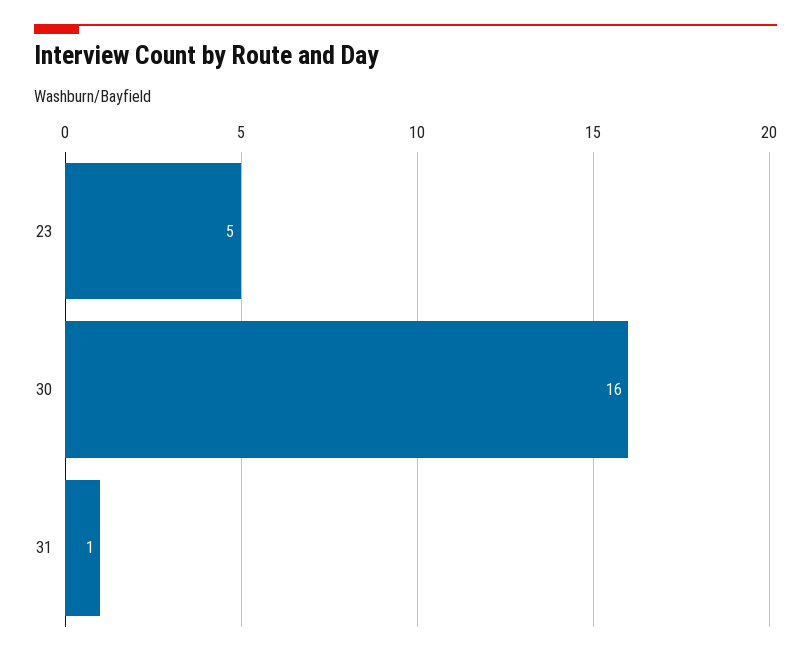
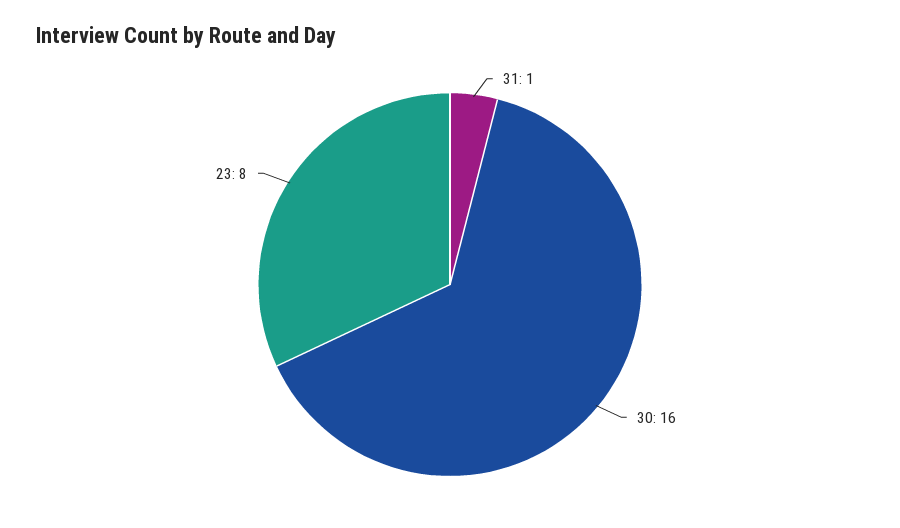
23: 5 -> 8

